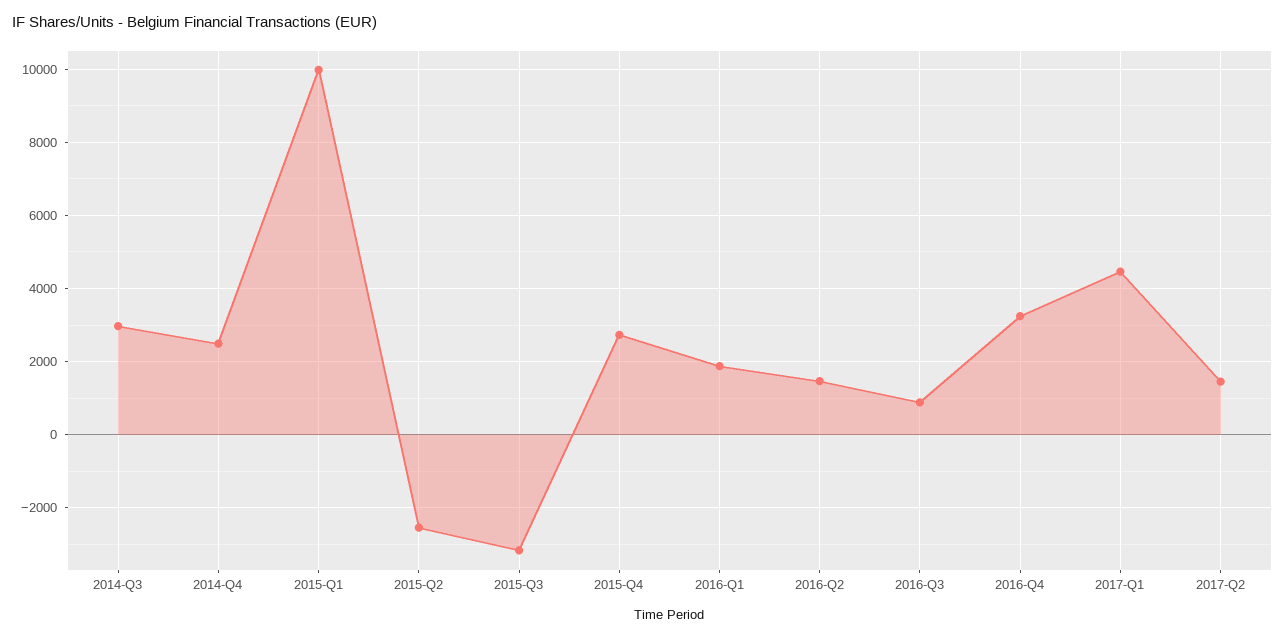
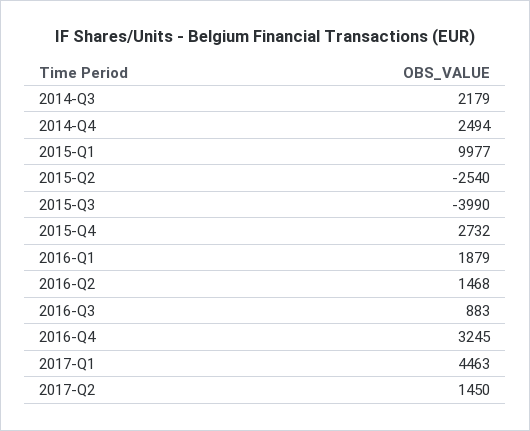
2014-Q3: 3000 -> 2179
2015-Q3: -3200 -> -3990

